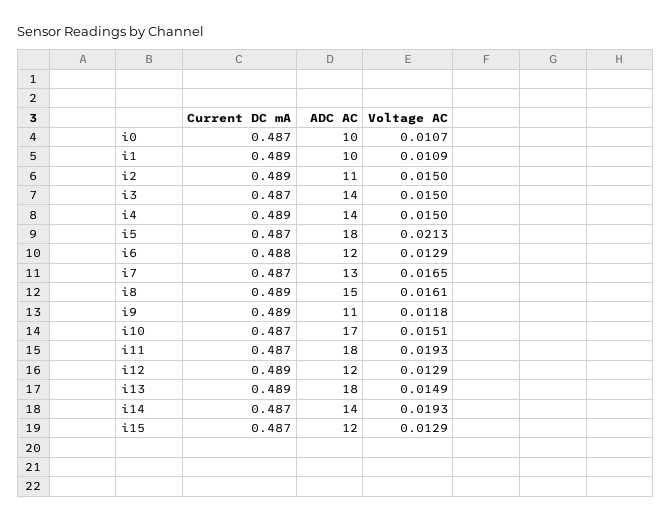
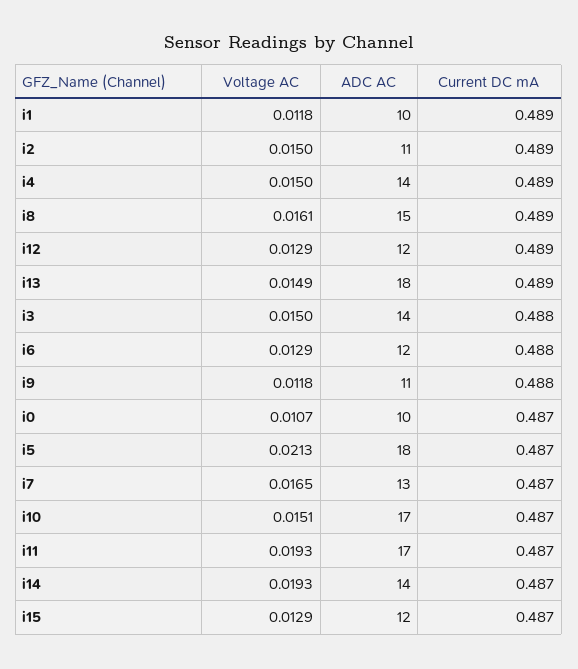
Voltage AC, i1: 0.0109 -> 0.0118
Current DC mA, i3: 0.487 -> 0.488
Current DC mA, i9: 0.489 -> 0.488
ADC AC, i11: 18 -> 17

